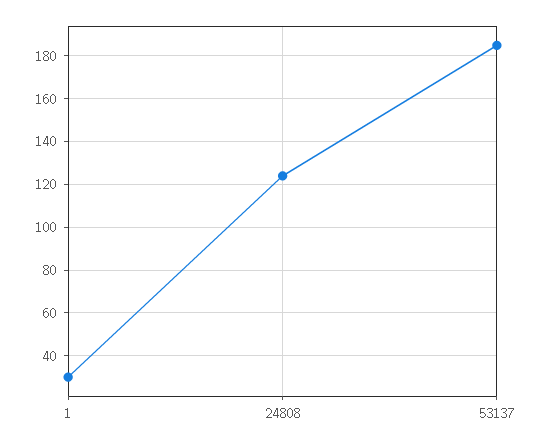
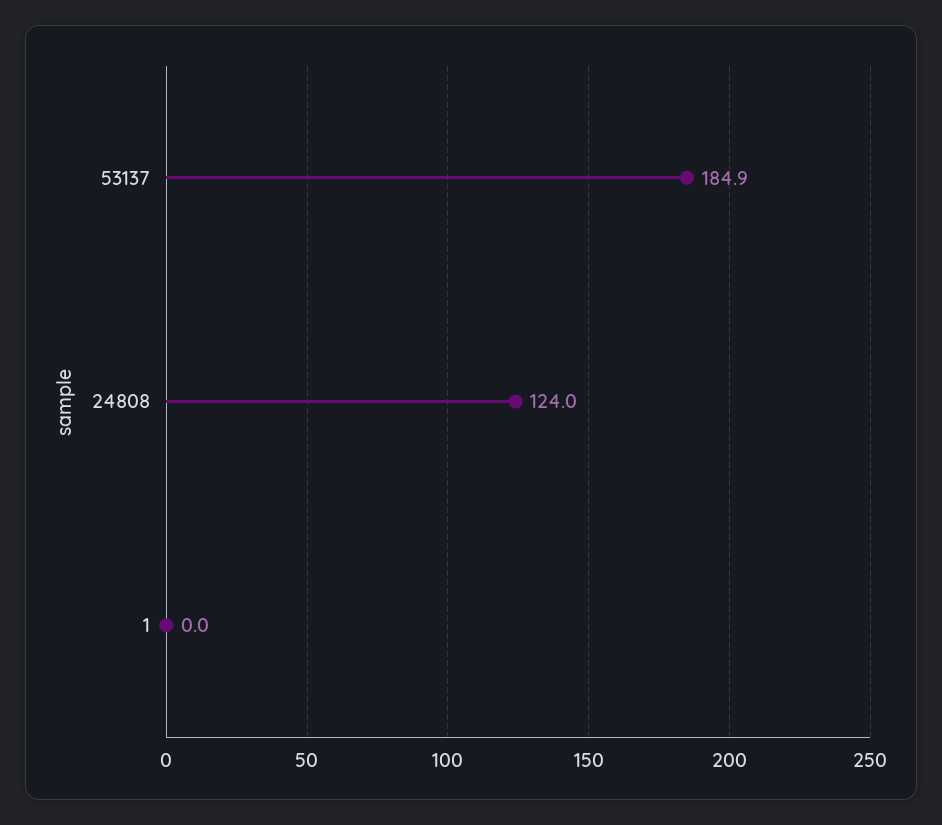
1: 30 -> 0

